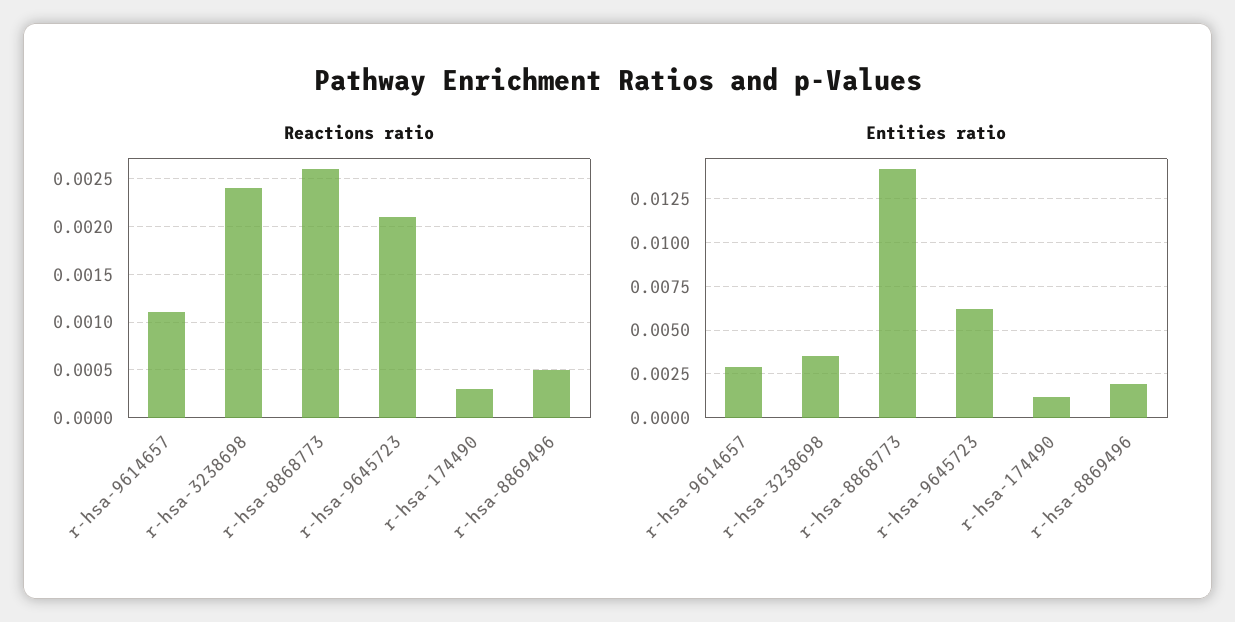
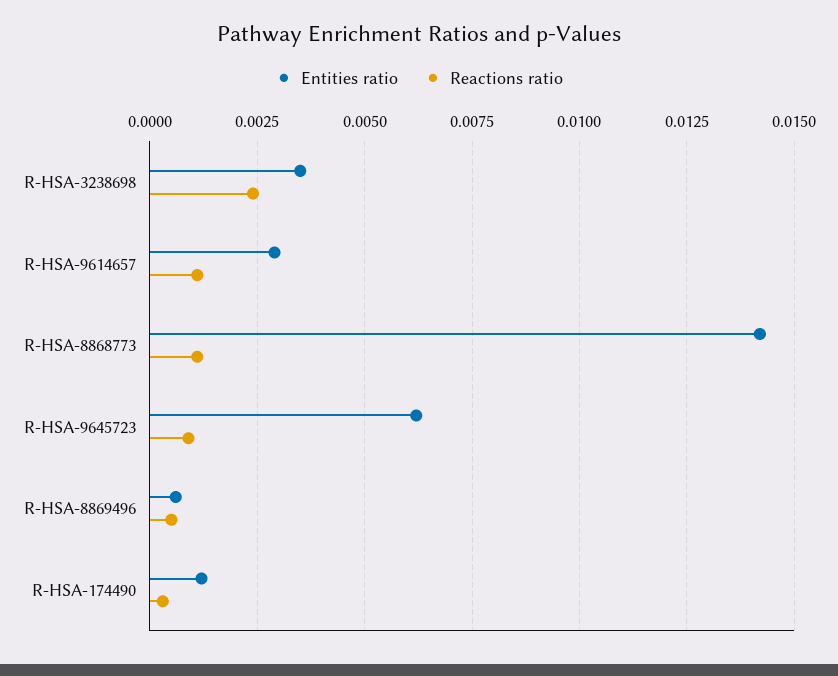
Reactions ratio, r-hsa-8868773: 0.0026 -> 0.001
Reactions ratio, r-hsa-9645723: 0.0021 -> 0.001
Entities ratio, r-hsa-8869496: 0.002 -> 0.0005

